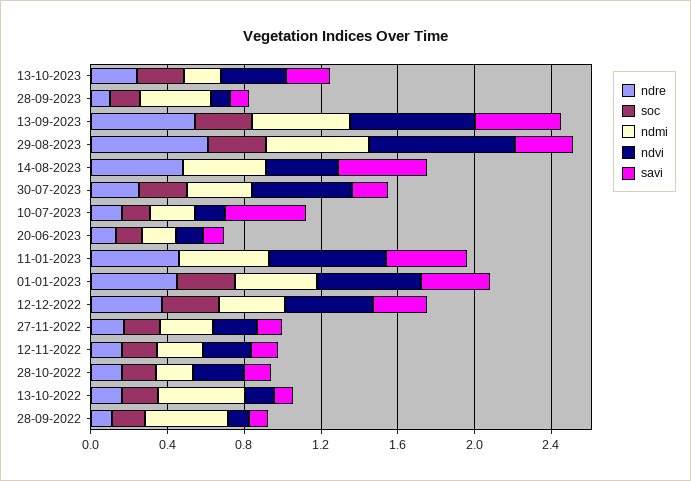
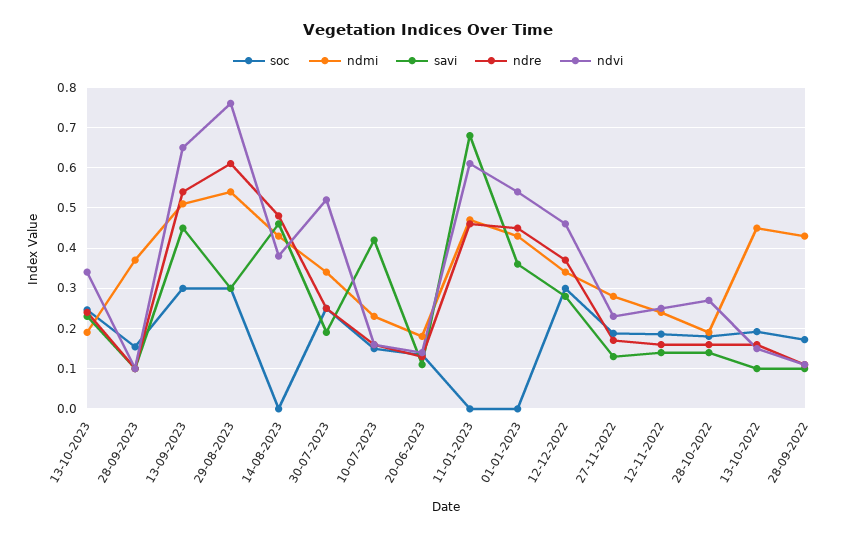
savi, 11-01-2023: 0.4 -> 0.68
soc, 01-01-2023: 0.3 -> 0

